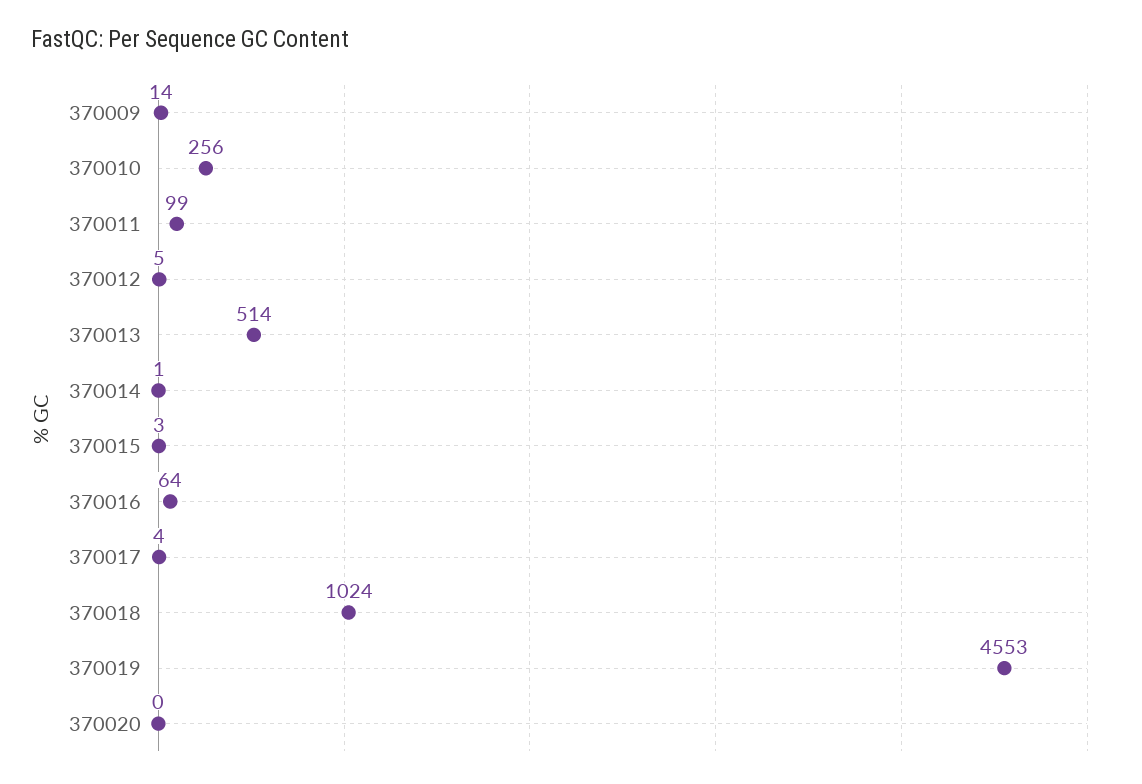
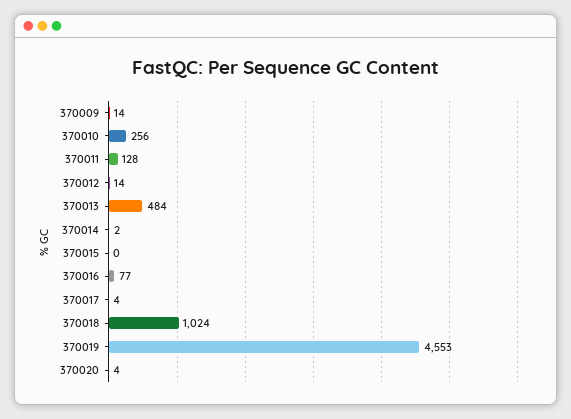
370011: 99 -> 128
370012: 5 -> 14
370013: 514 -> 484
370014: 1 -> 2
370015: 3 -> 0
370016: 64 -> 77
370020: 0 -> 4

